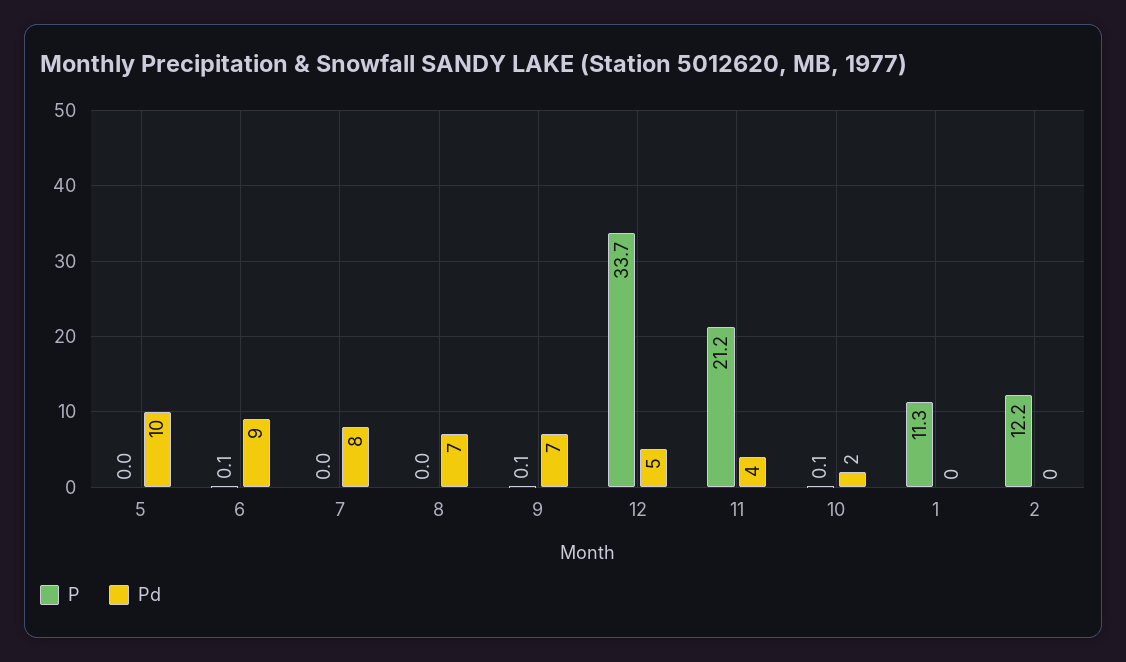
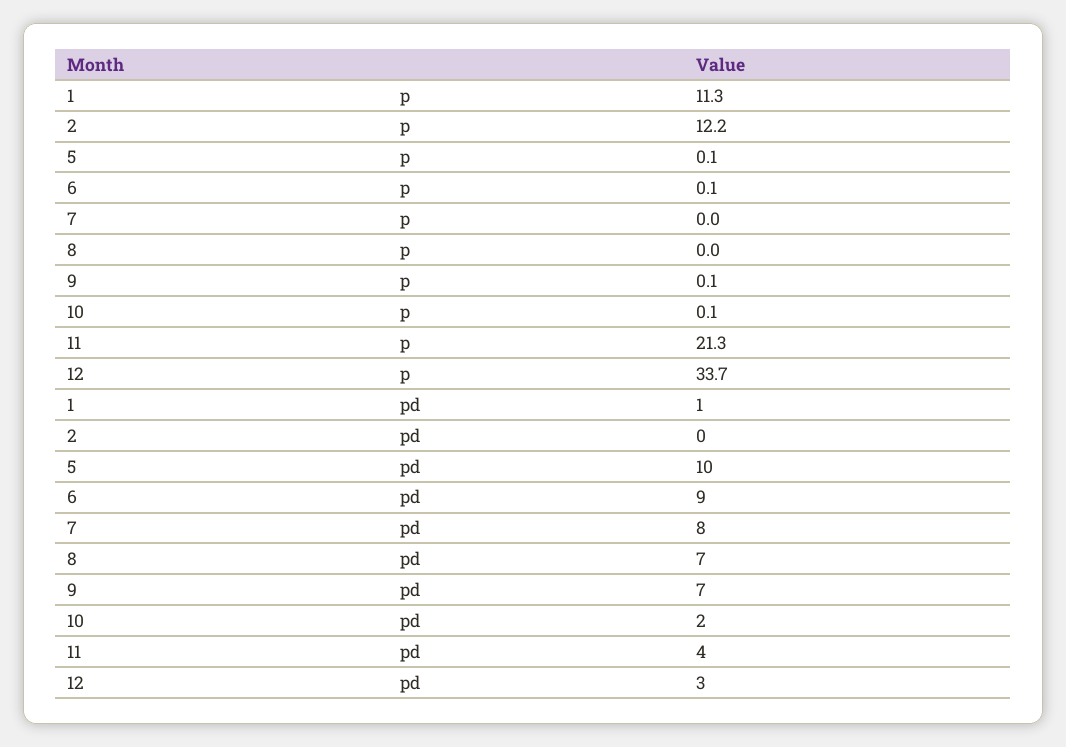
P, 5: 0 -> 0.1
Pd, 12: 5 -> 3
P, 11: 21.2 -> 21.3
Pd, 1: 0 -> 1

